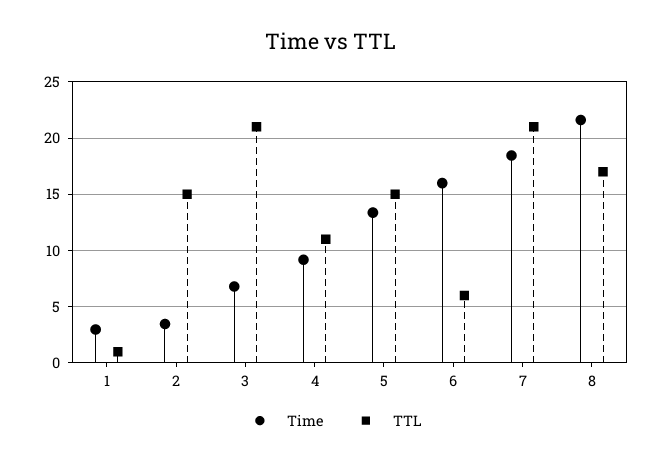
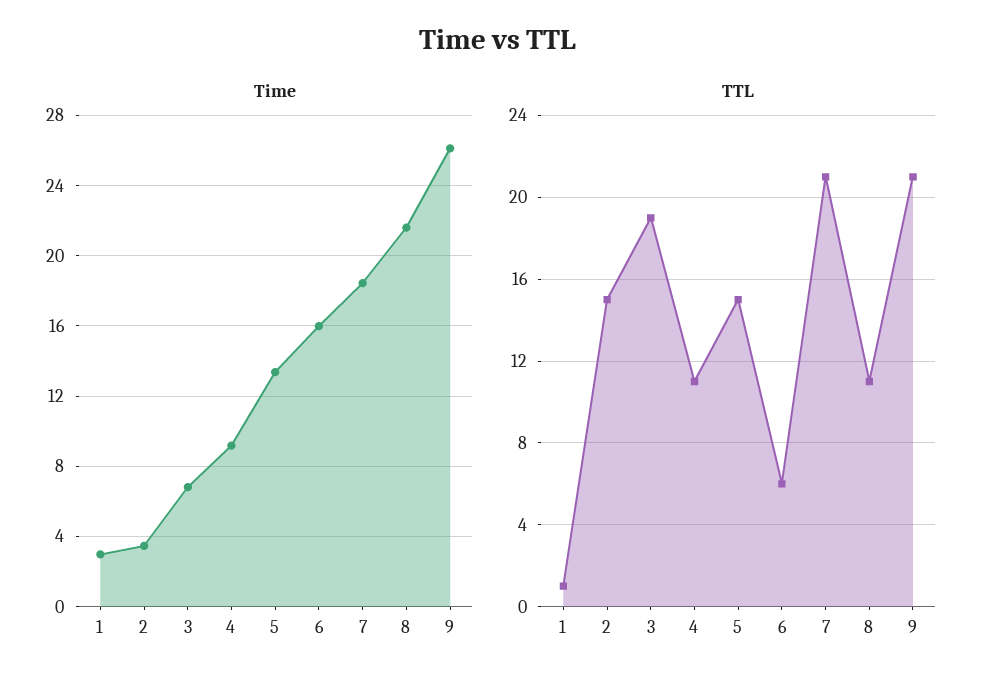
TTL, 3: 21 -> 19
TTL, 8: 17 -> 11
Time, 9: none -> 26
TTL, 9: none -> 21

